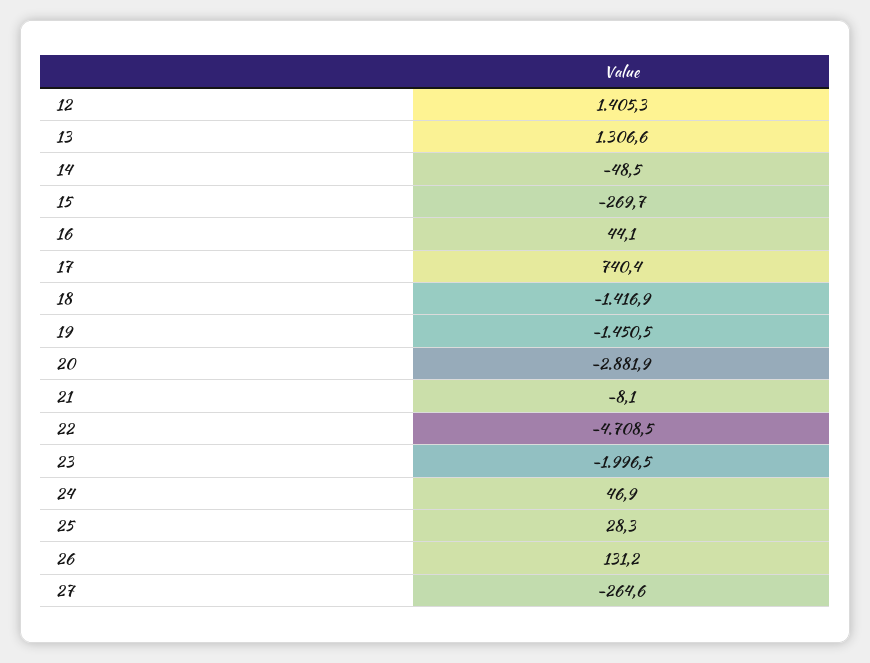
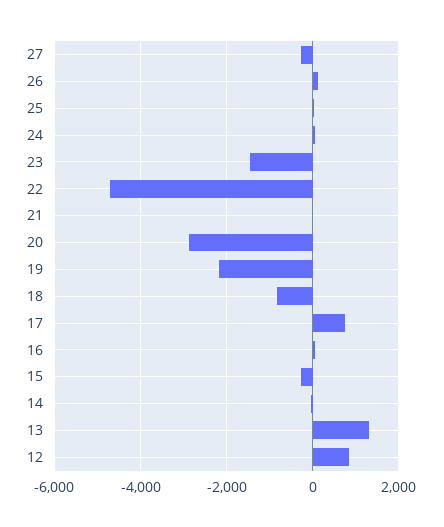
12: 1405.3 -> 800
18: -1416.9 -> -800
19: -1450.5 -> -2200
23: -1996.5 -> -1400

